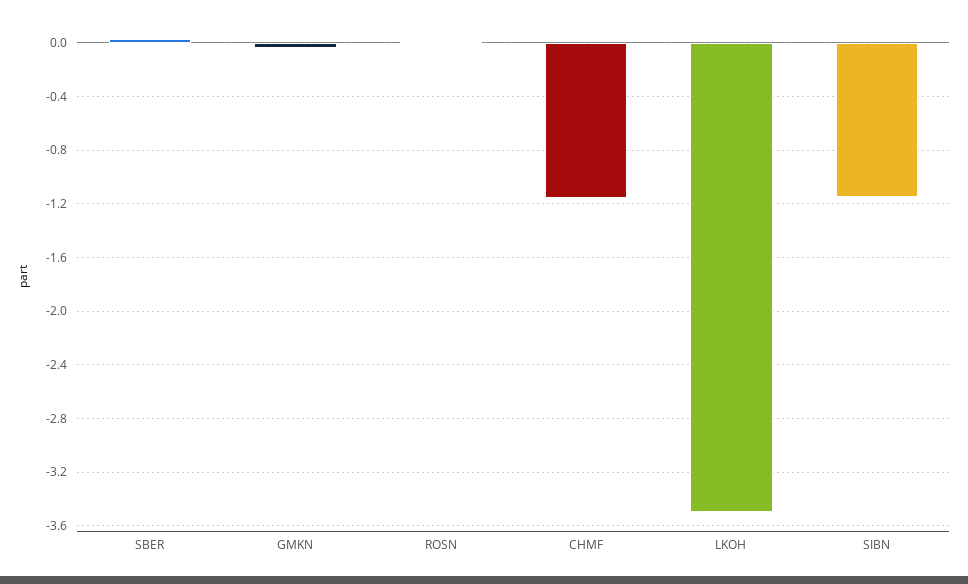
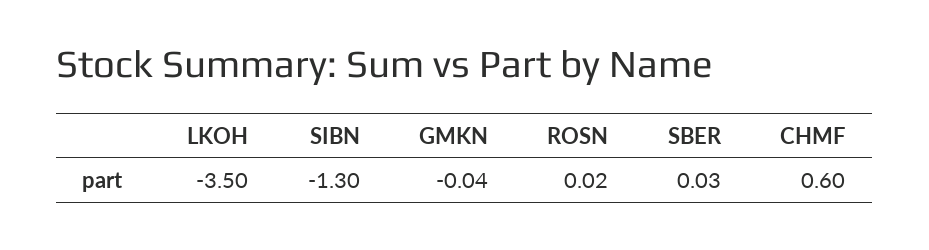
CHMF: -1.15 -> 0.6
SIBN: -1.15 -> -1.3

